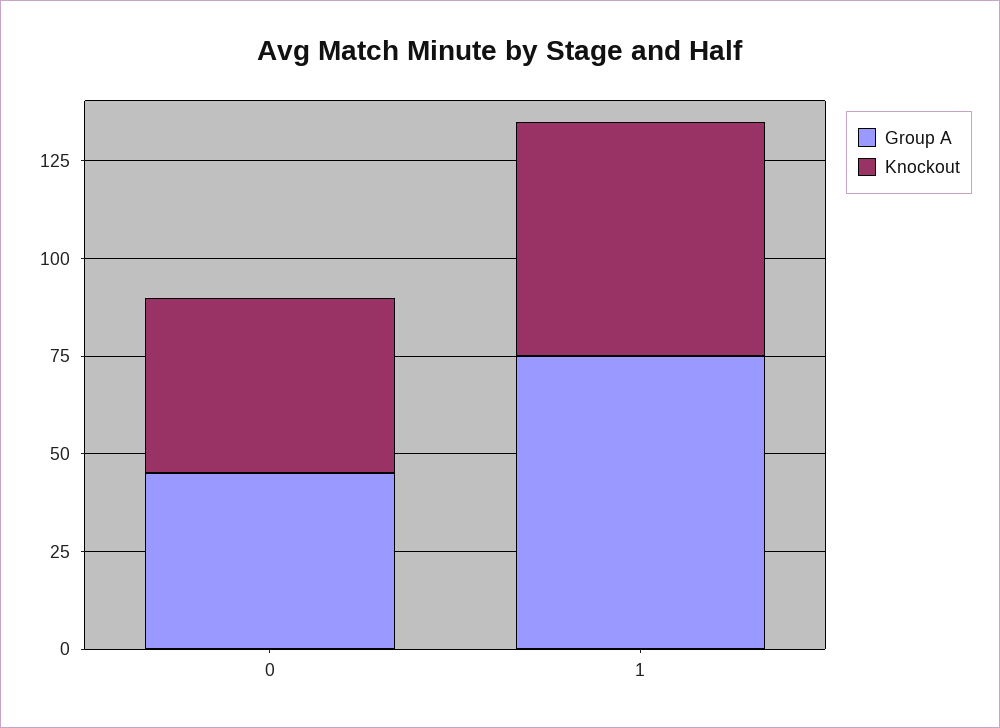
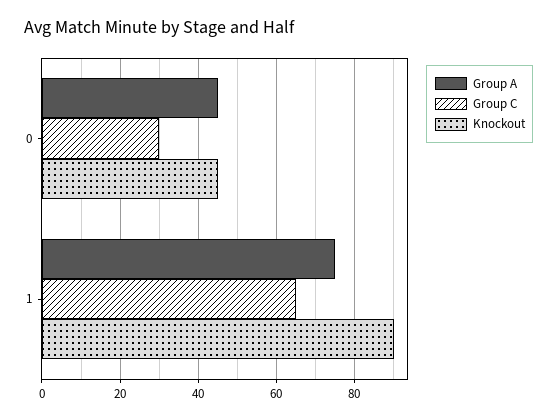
Knockout, 1: 60 -> 90
Group C, 0: none -> 30
Group C, 1: none -> 65

